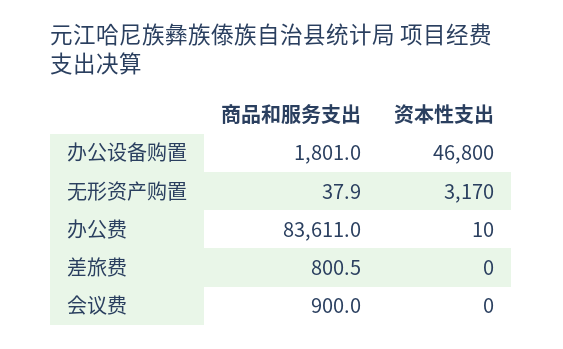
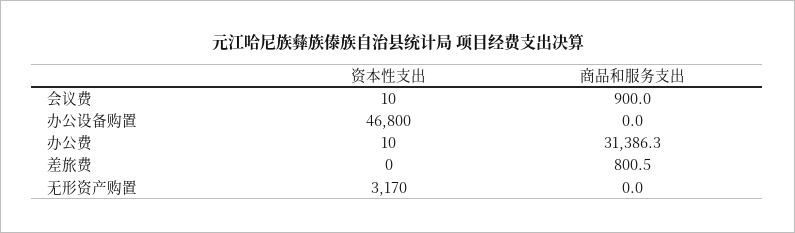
商品和服务支出, 办公设备购置: 1801 -> 0
商品和服务支出, 无形资产购置: 37.9 -> 0
商品和服务支出, 办公费: 83611 -> 31386.3
资本性支出, 会议费: 0 -> 10

